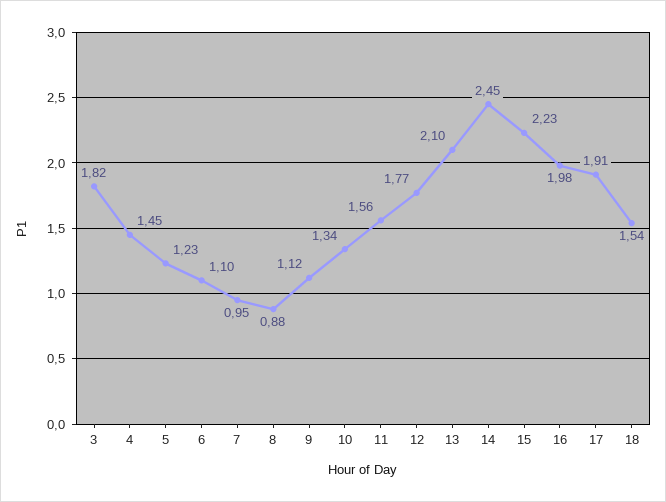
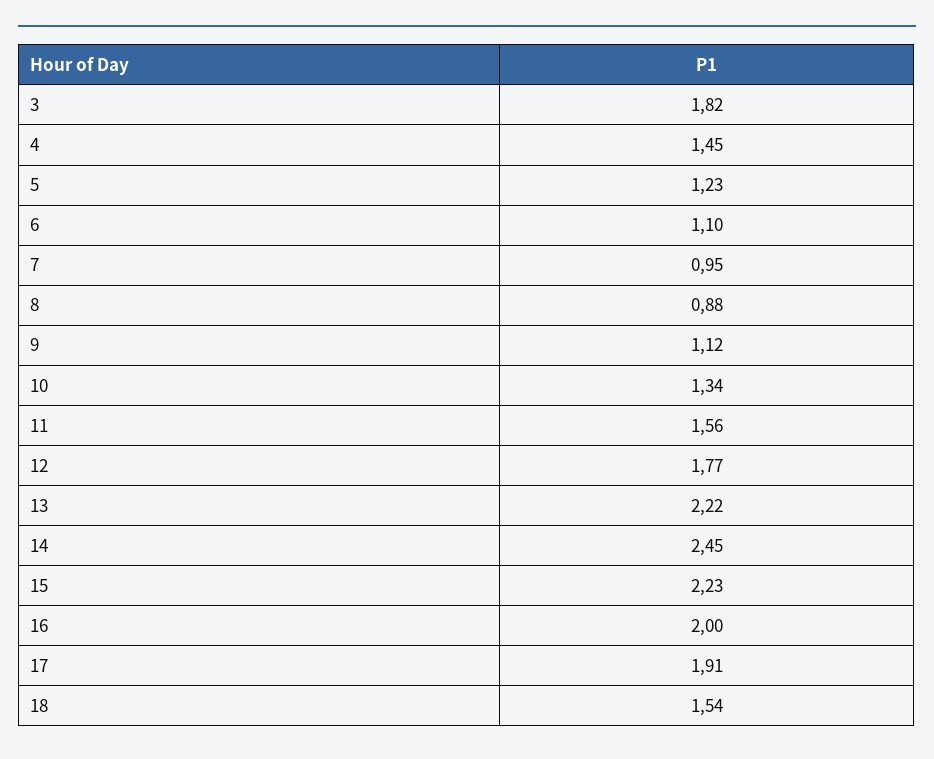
13: 2.1 -> 2.22
16: 1.98 -> 2

